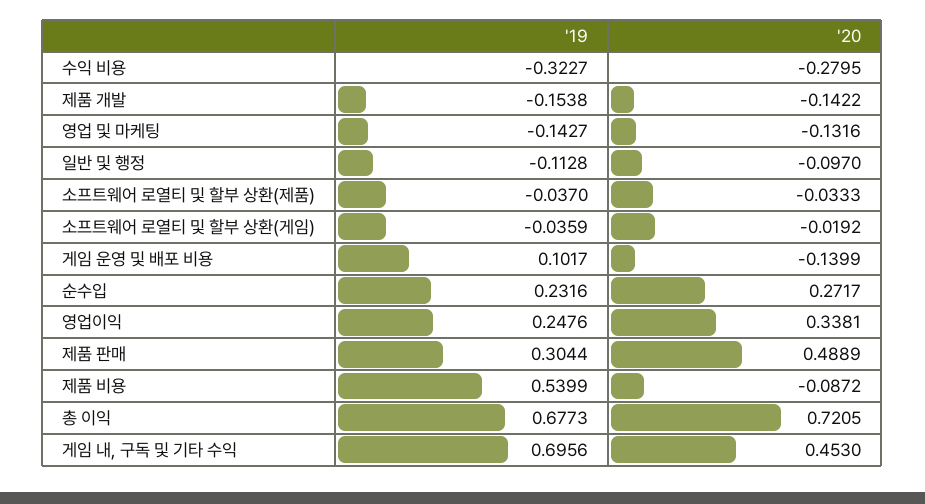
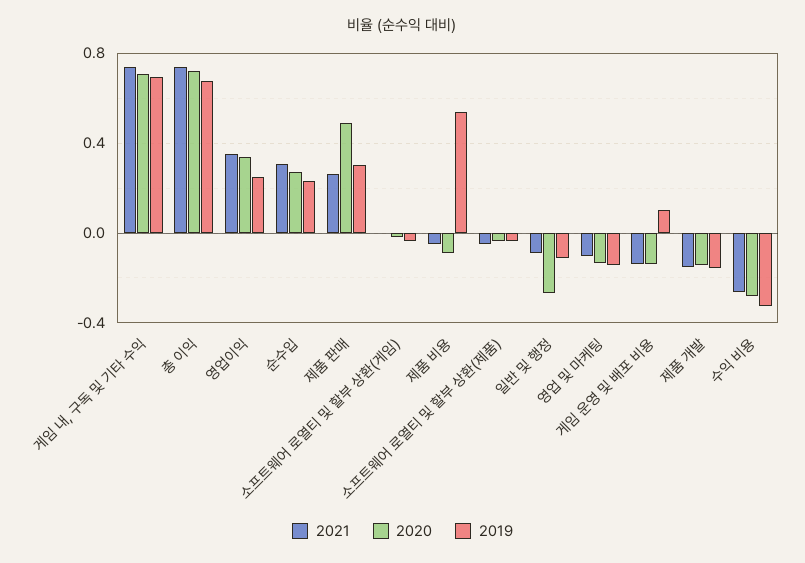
'20, 일반 및 행정: -0.097 -> -0.25
'20, 게임 내, 구독 및 기타 수익: 0.453 -> 0.7
2021, 게임 내, 구독 및 기타 수익: none -> 0.75
2021, 총 이익: none -> 0.75
2021, 영업이익: none -> 0.35
2021, 순수입: none -> 0.3
2021, 제품 판매: none -> 0.25
2021, 소프트웨어 로열티 및 할부 상환(게임): none -> 0
2021, 제품 비용: none -> -0.05
2021, 소프트웨어 로열티 및 할부 상환(제품): none -> -0.05
2021, 일반 및 행정: none -> -0.1
2021, 영업 및 마케팅: none -> -0.1
2021, 게임 운영 및 배포 비용: none -> -0.15
2021, 제품 개발: none -> -0.15
2021, 수익 비용: none -> -0.25

